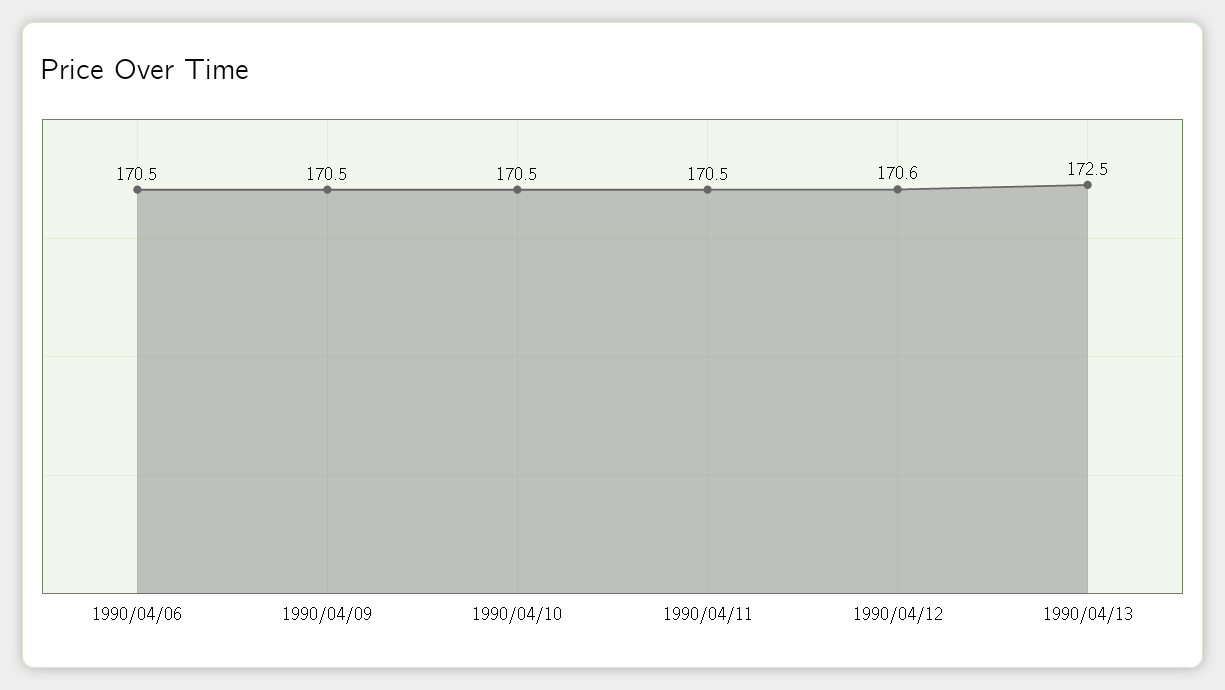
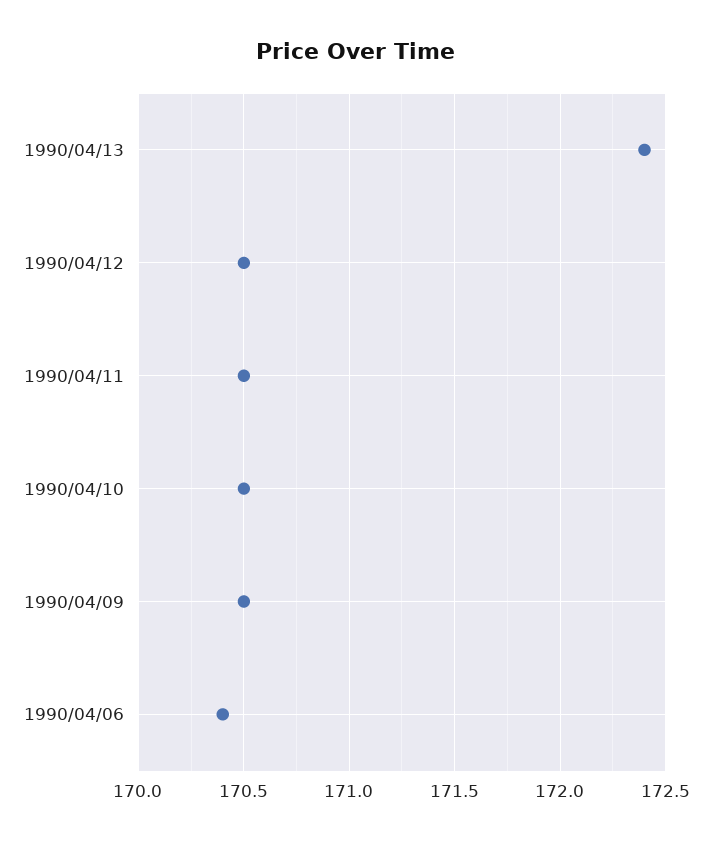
1990/04/06: 170.5 -> 170.4
1990/04/12: 170.6 -> 170.5
1990/04/13: 172.5 -> 172.4

